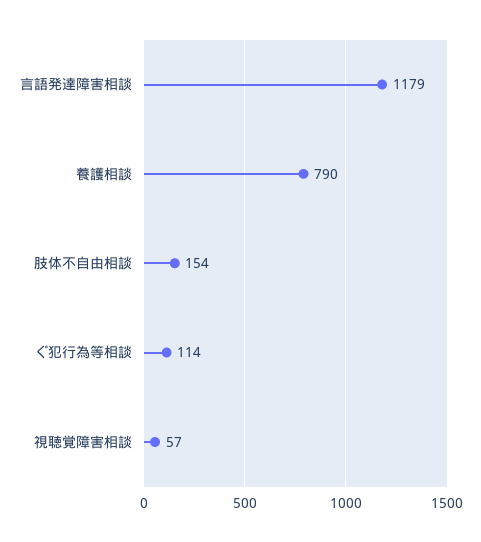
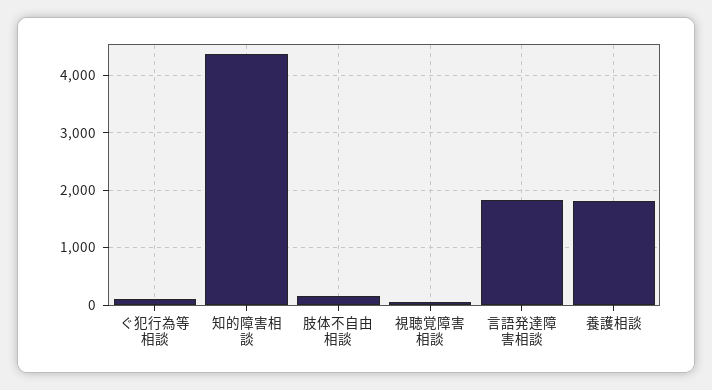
言語発達障害相談: 1179 -> 1800
養護相談: 790 -> 1800
知的障害相談: none -> 4400

